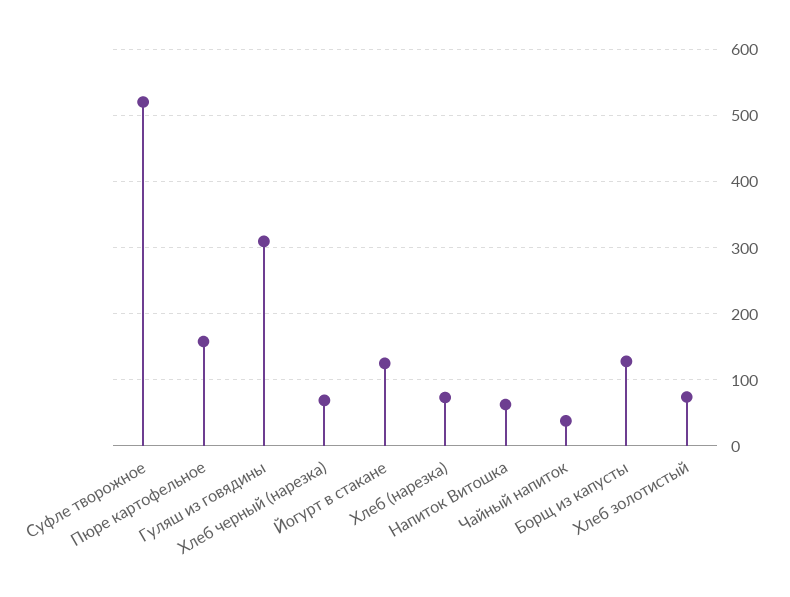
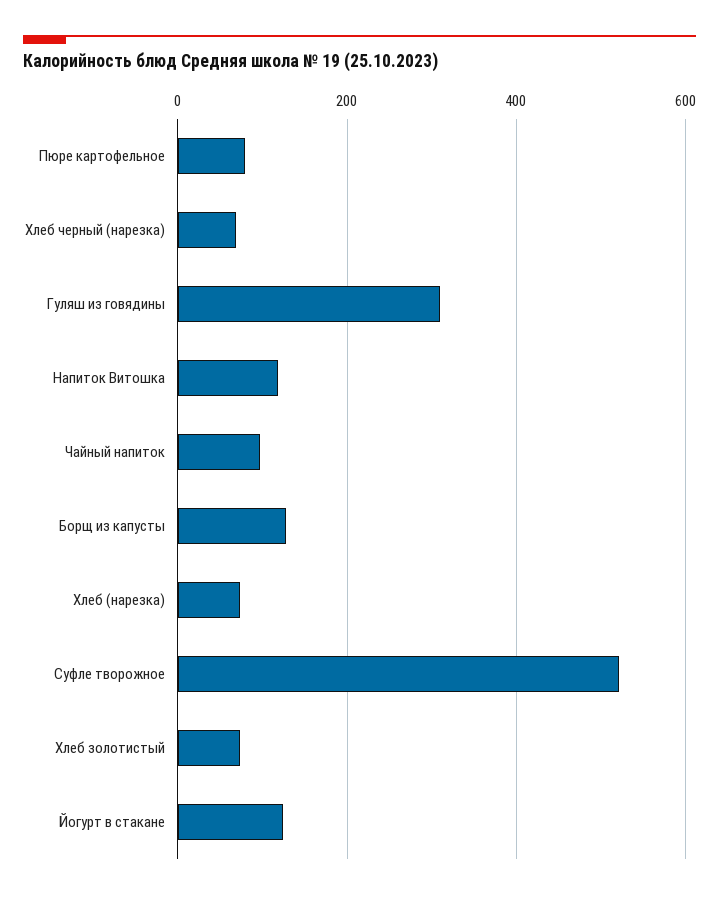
Пюре картофельное: 160 -> 80
Напиток Витошка: 60 -> 120
Чайный напиток: 40 -> 100

